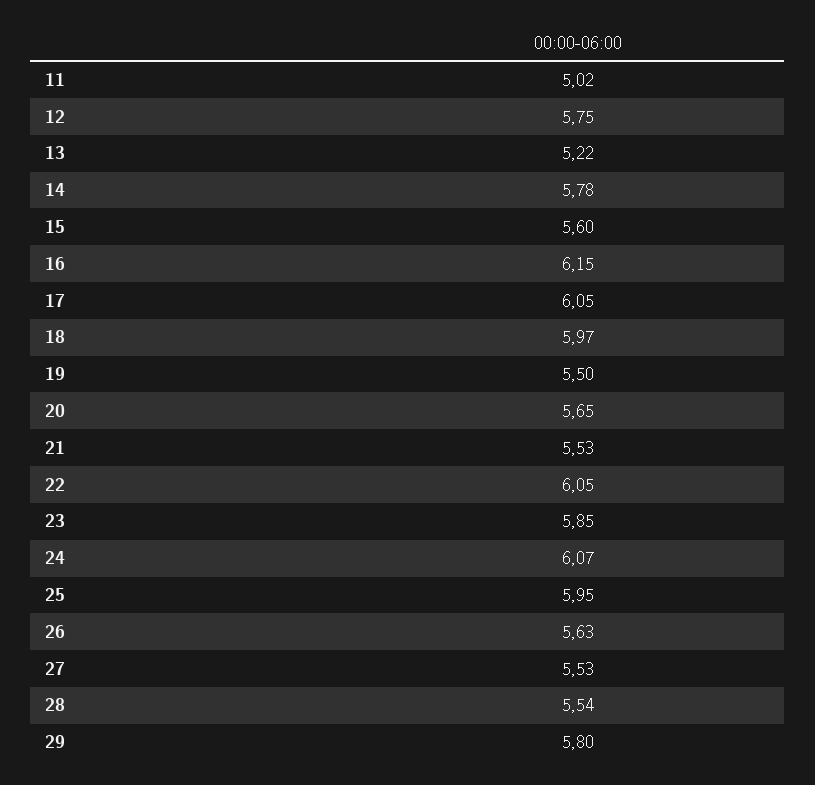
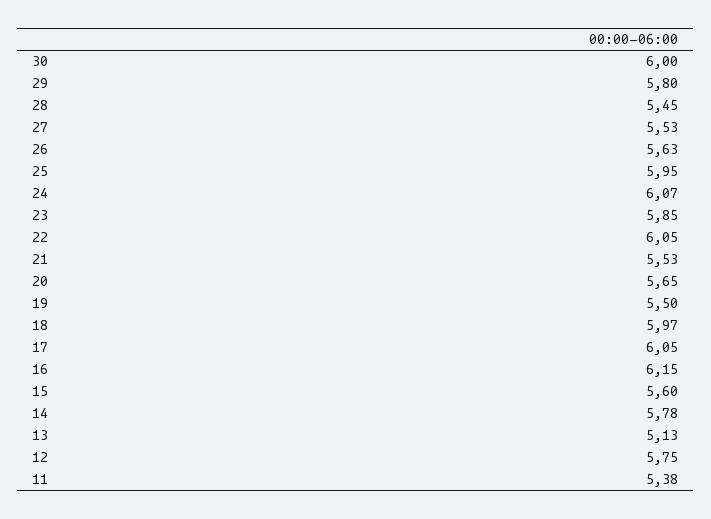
11: 5.02 -> 5.38
13: 5.22 -> 5.13
28: 5.54 -> 5.45
30: none -> 6

